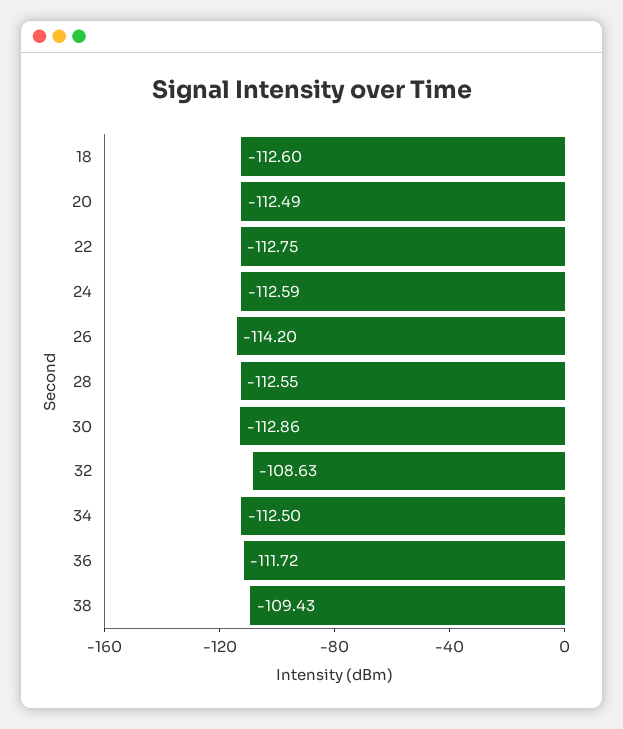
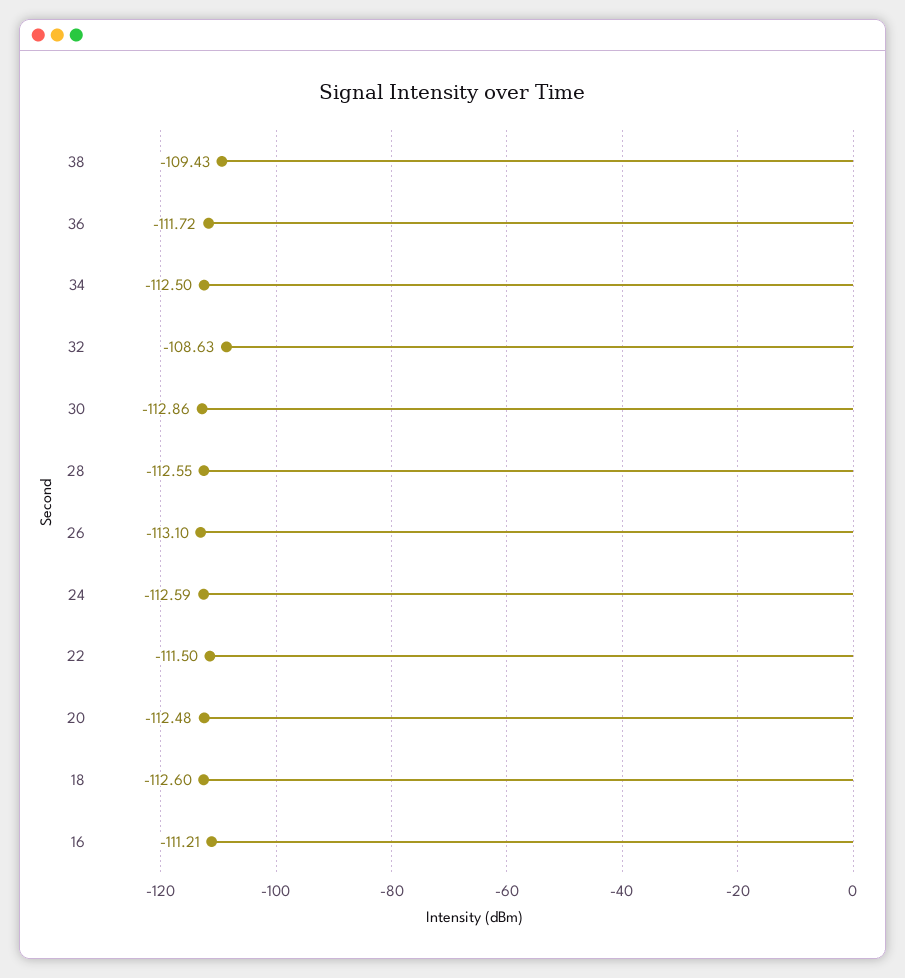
20: -112.49 -> -112.48
22: -112.75 -> -111.5
26: -114.2 -> -113.1
16: none -> -111.21

